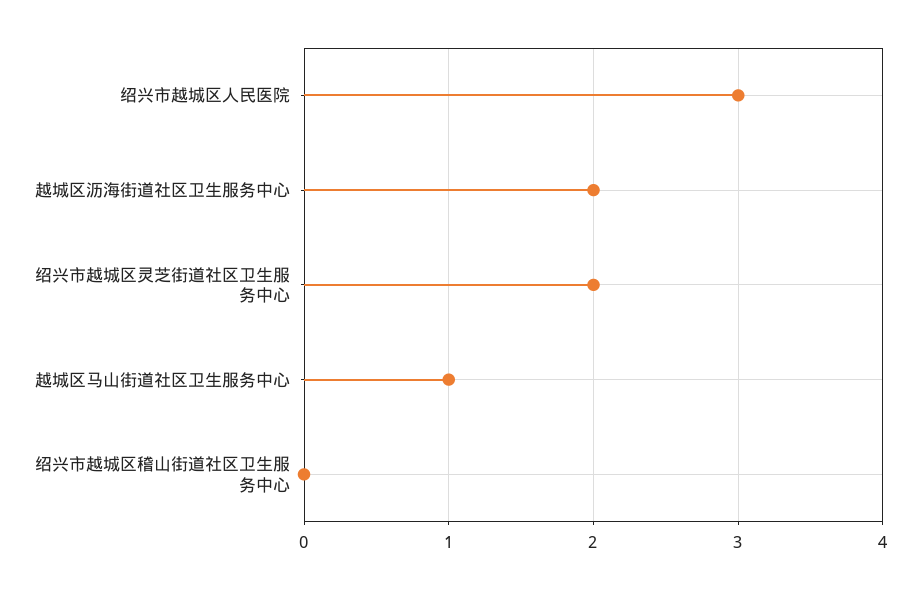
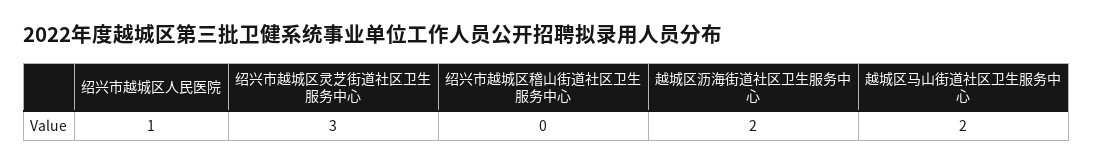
绍兴市越城区人民医院: 3 -> 1
绍兴市越城区灵芝街道社区卫生服务中心: 2 -> 3
越城区马山街道社区卫生服务中心: 1 -> 2

